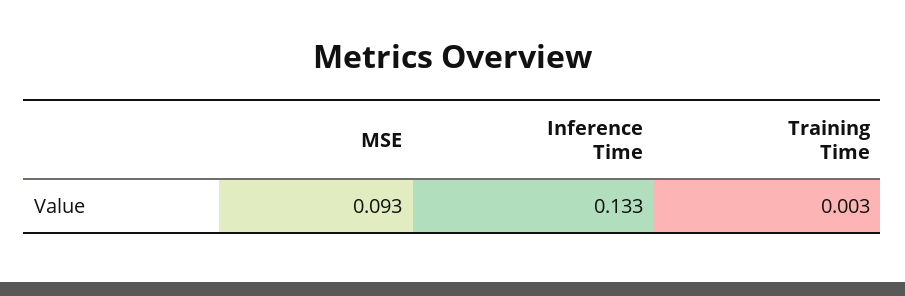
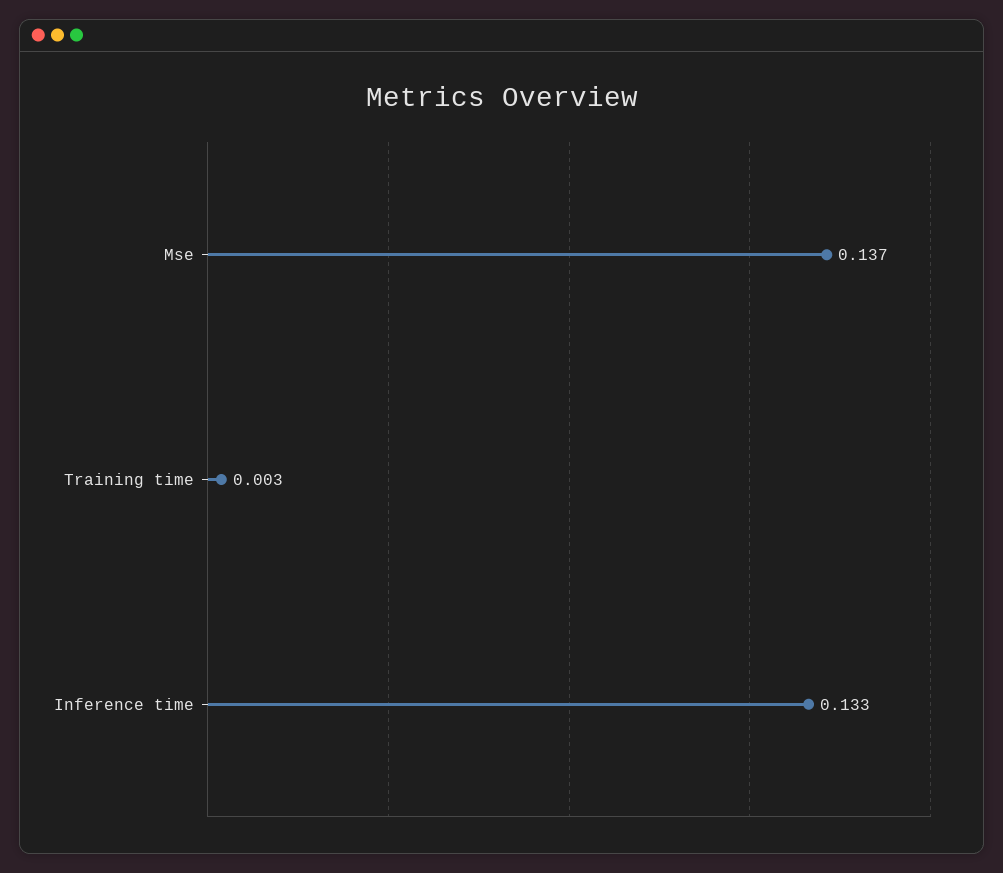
MSE: 0.093 -> 0.137

